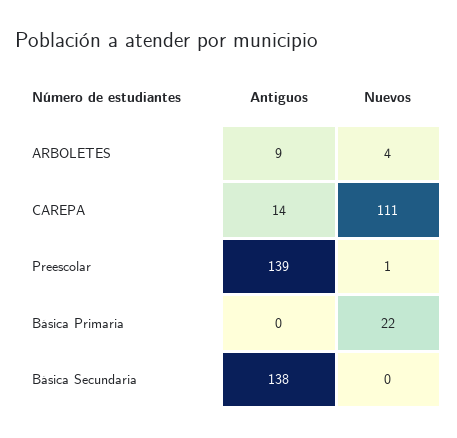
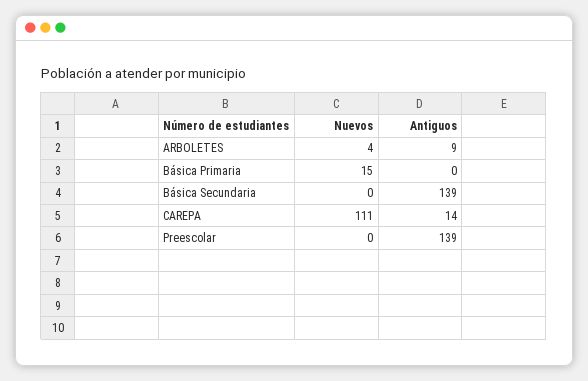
Nuevos, Preescolar: 1 -> 0
Nuevos, Básica Primaria: 22 -> 15
Antiguos, Básica Secundaria: 138 -> 139

